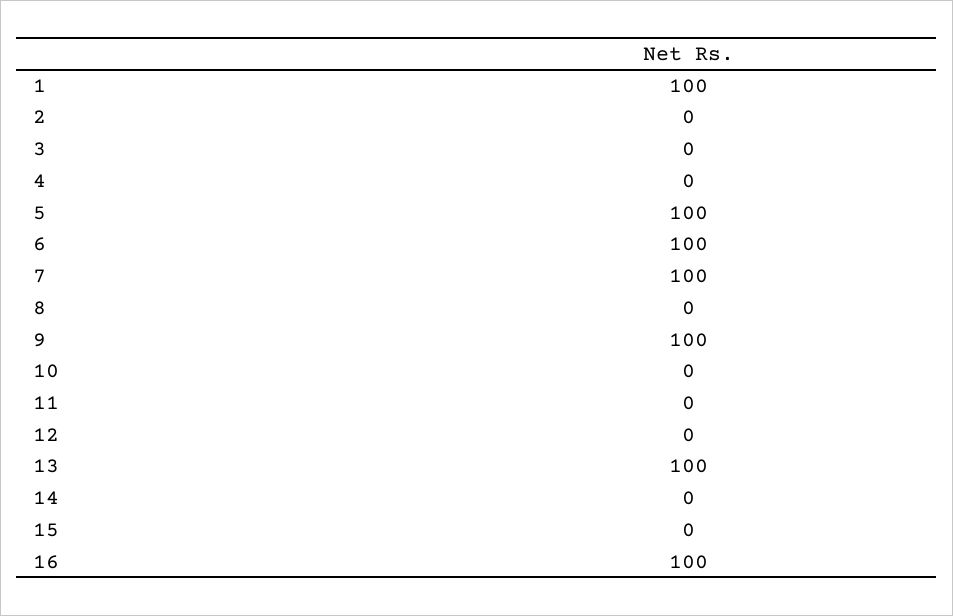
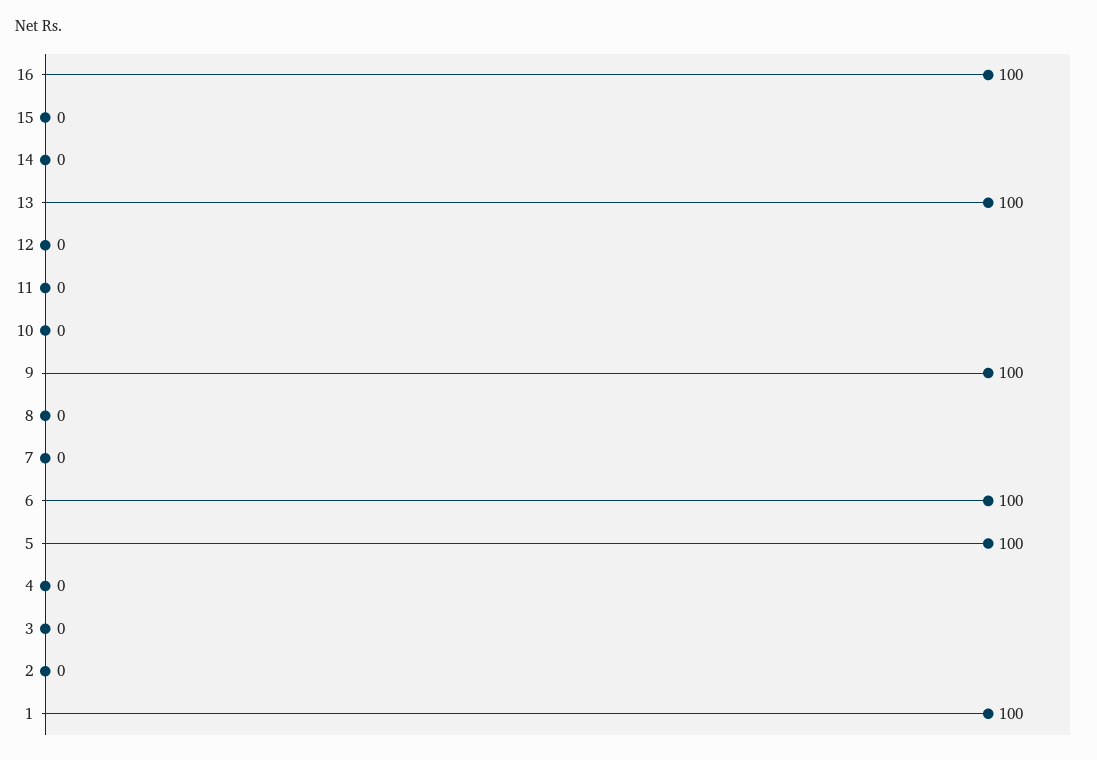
7: 100 -> 0

